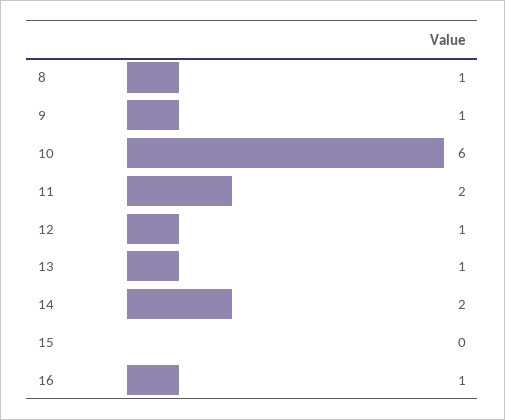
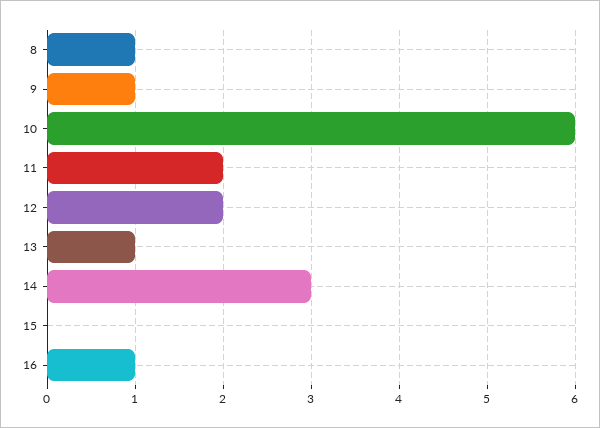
12: 1 -> 2
14: 2 -> 3

